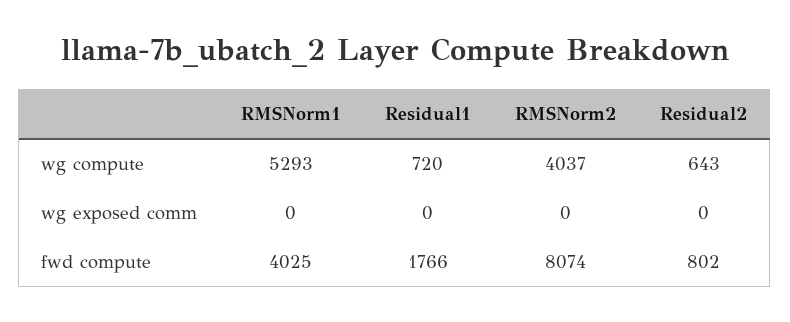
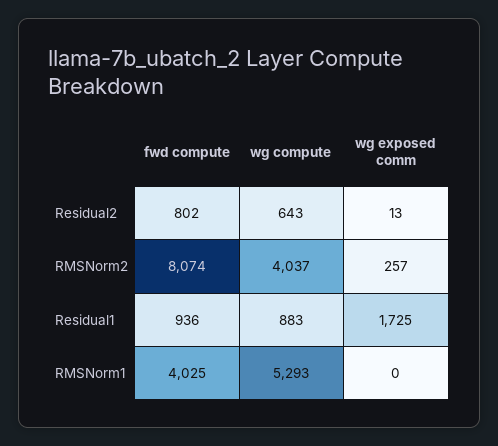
Residual1, wg compute: 720 -> 883
Residual1, wg exposed comm: 0 -> 1725
RMSNorm2, wg exposed comm: 0 -> 257
Residual2, wg exposed comm: 0 -> 13
Residual1, fwd compute: 1766 -> 936

